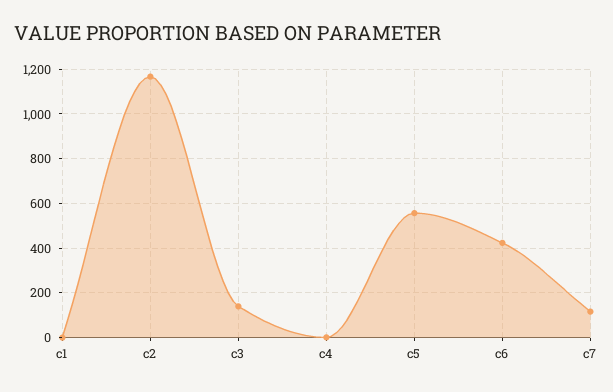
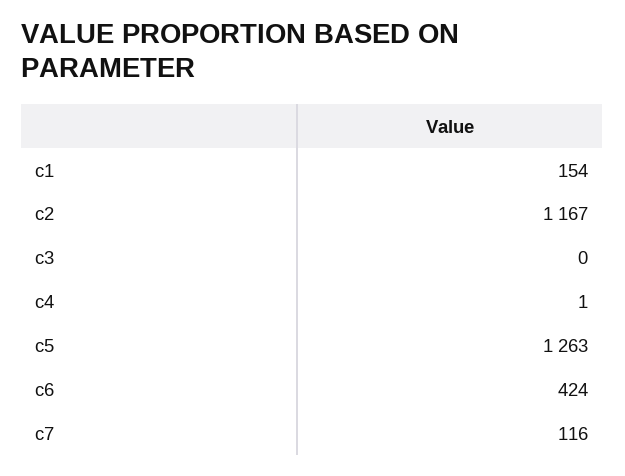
c1: 0 -> 154
c3: 150 -> 0
c5: 550 -> 1263

